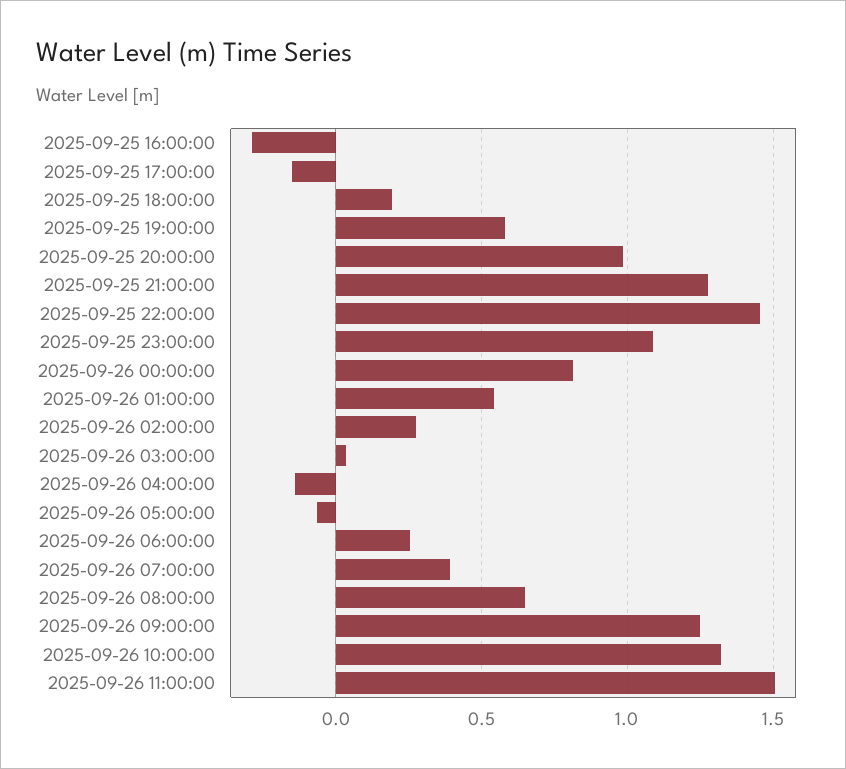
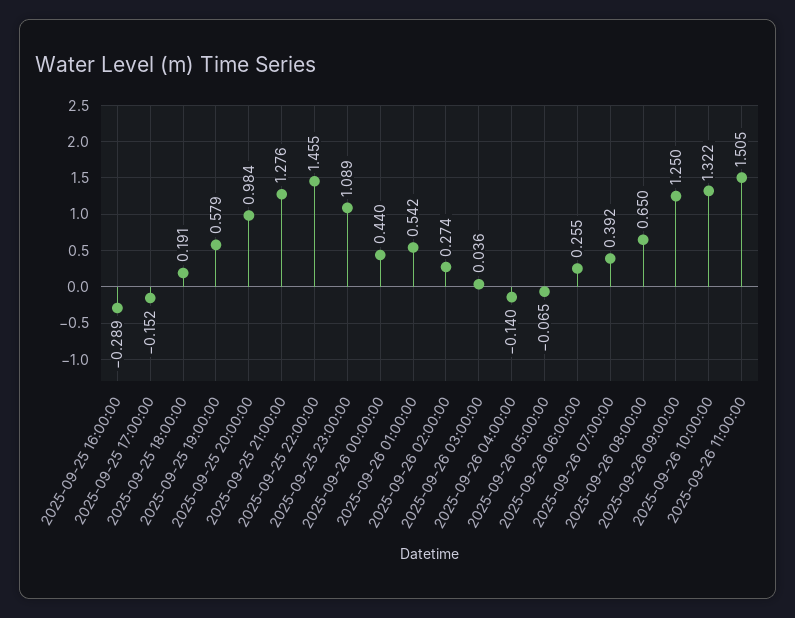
2025-09-26 00:00:00: 0.8 -> 0.44

